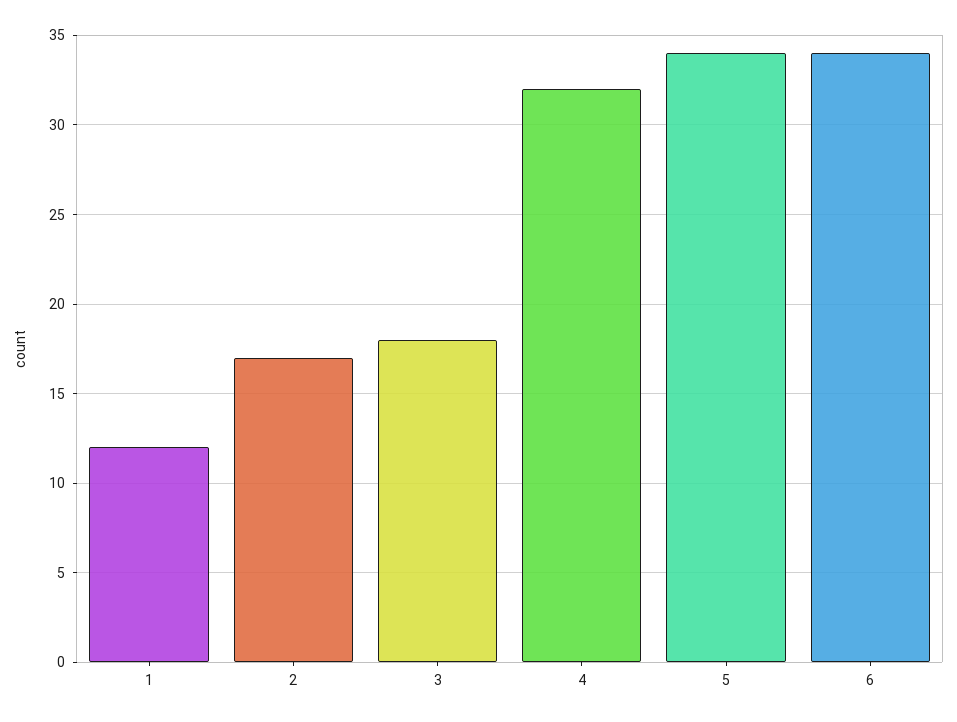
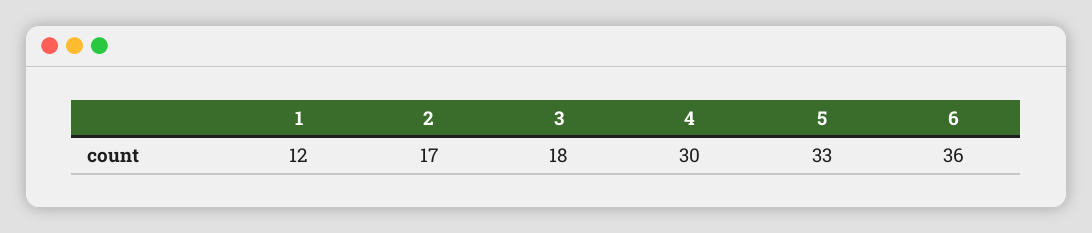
4: 32 -> 30
5: 34 -> 33
6: 34 -> 36

